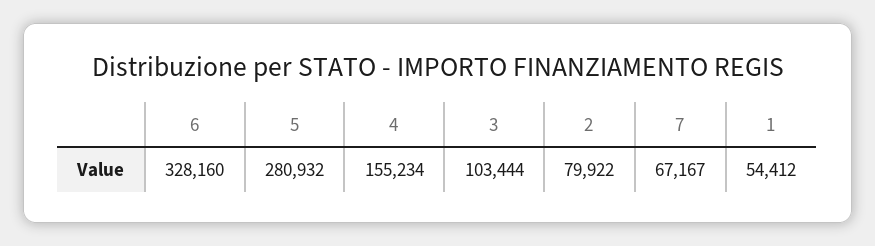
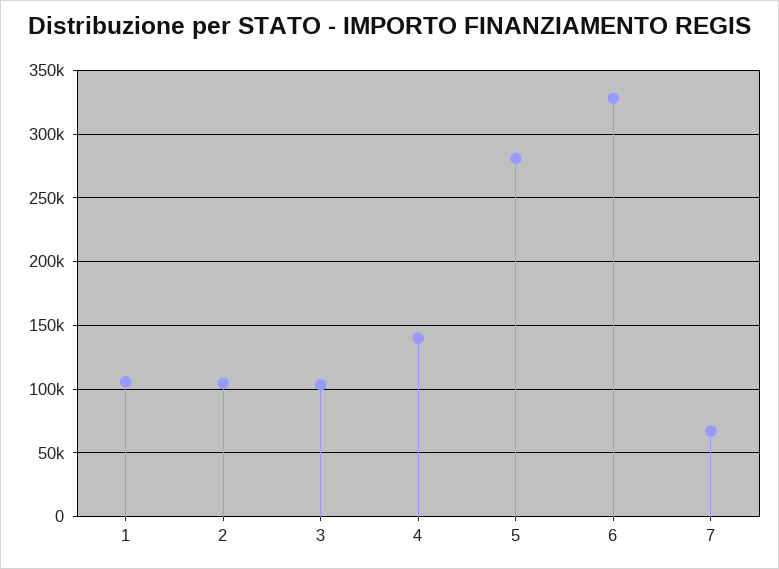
4: 155234 -> 140000
2: 79922 -> 105000
1: 54412 -> 105000

